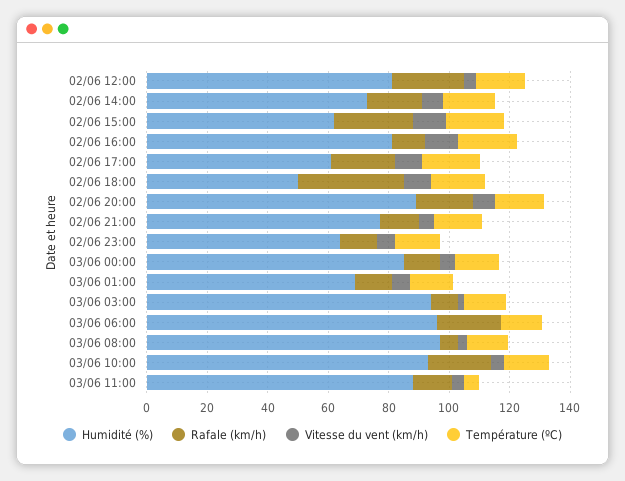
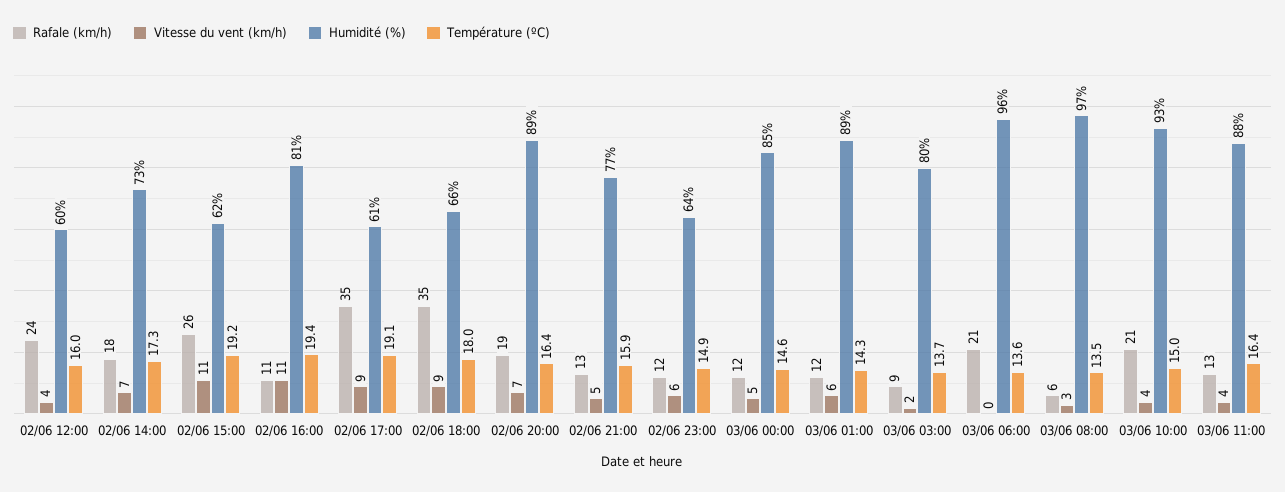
Humidité (%), 02/06 12:00: 80 -> 60
Rafale (km/h), 02/06 17:00: 20 -> 35
Humidité (%), 02/06 18:00: 50 -> 66
Humidité (%), 03/06 01:00: 70 -> 89
Humidité (%), 03/06 03:00: 95 -> 80
Température (ºC), 03/06 11:00: 5 -> 16.4

